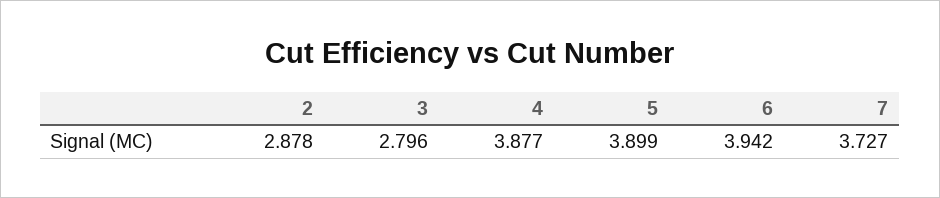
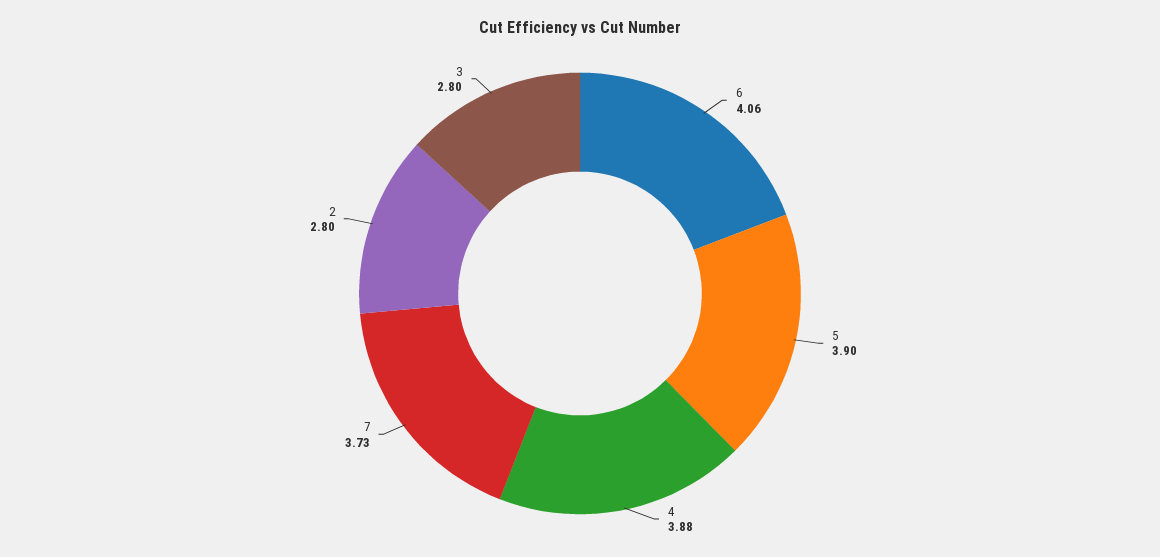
2: 2.878 -> 2.8
6: 3.942 -> 4.06

